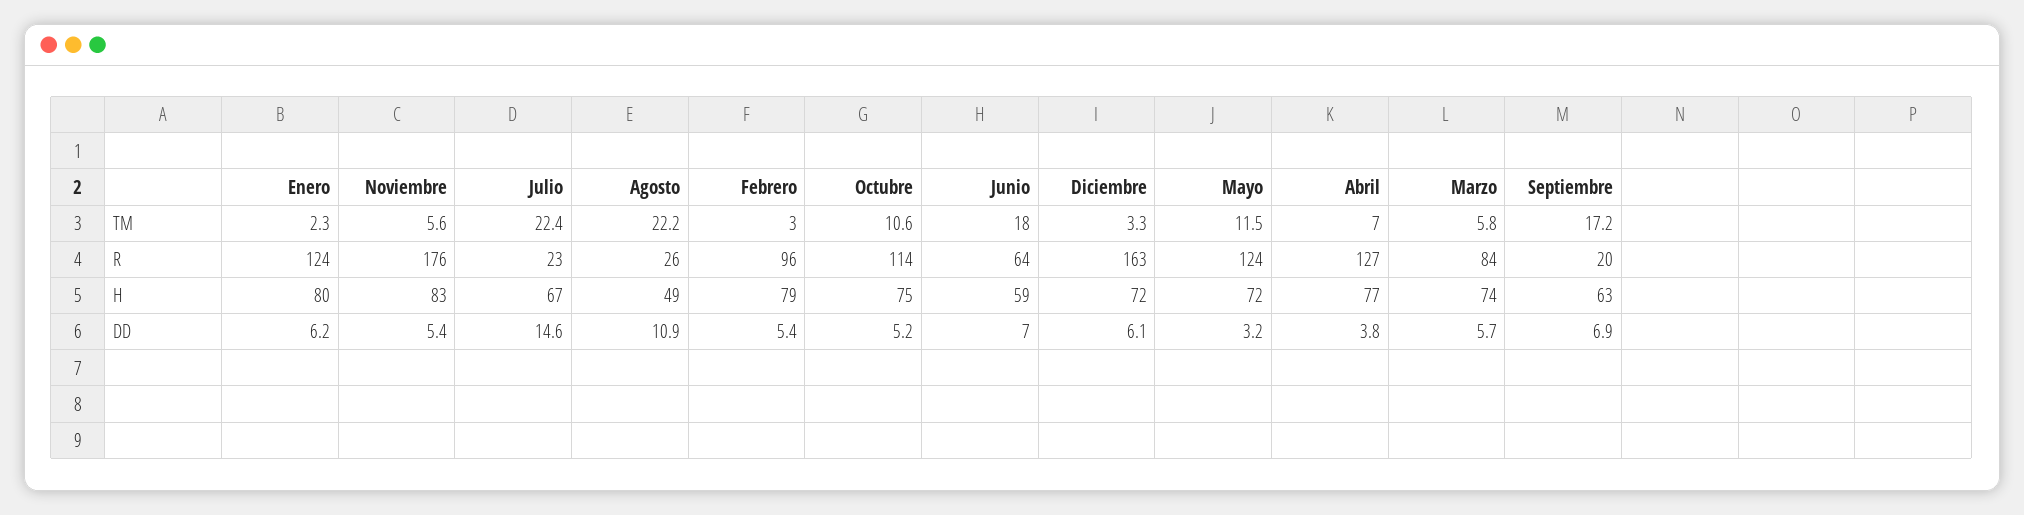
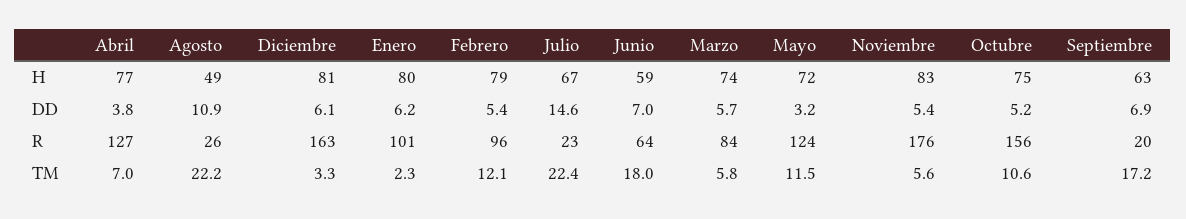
Febrero, TM: 3 -> 12.1
Enero, R: 124 -> 101
Octubre, R: 114 -> 156
Diciembre, H: 72 -> 81

